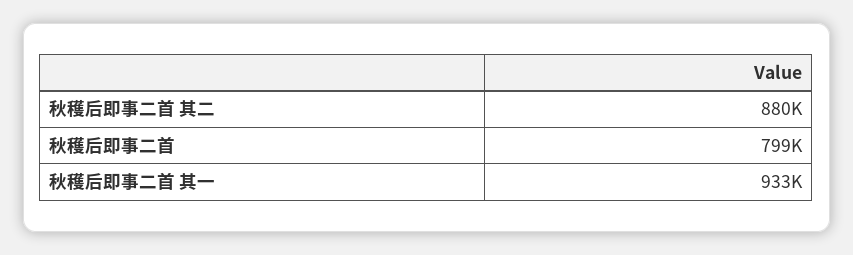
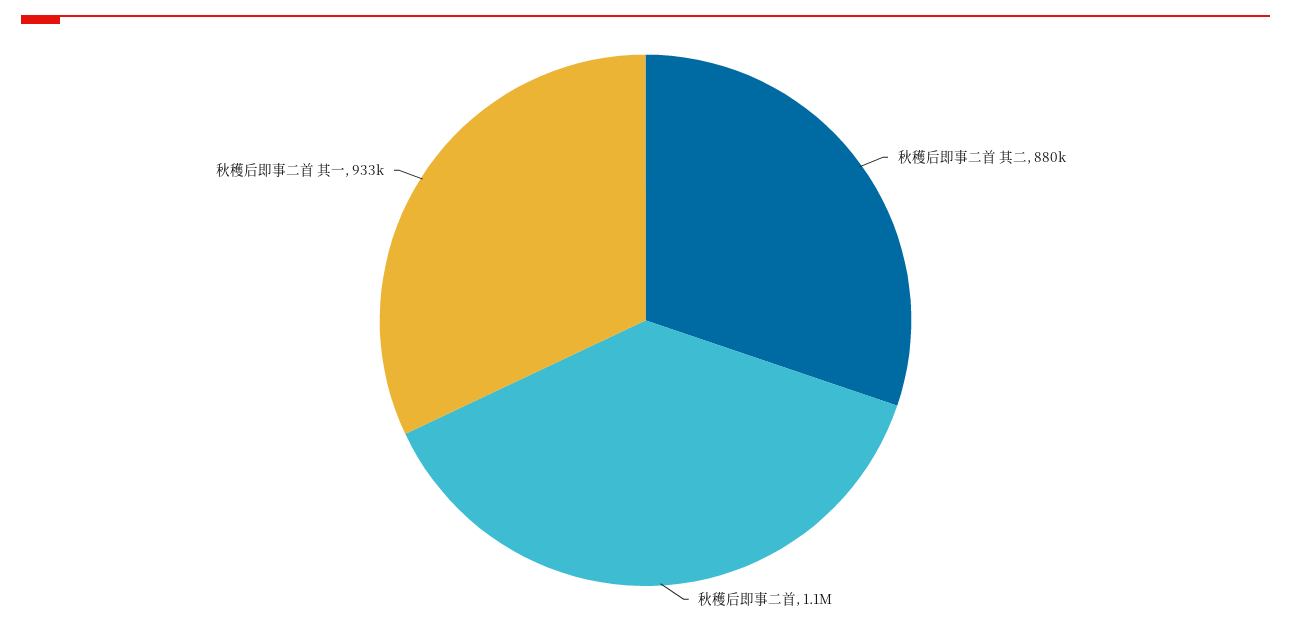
秋穫后即事二首: 799000 -> 1100000

